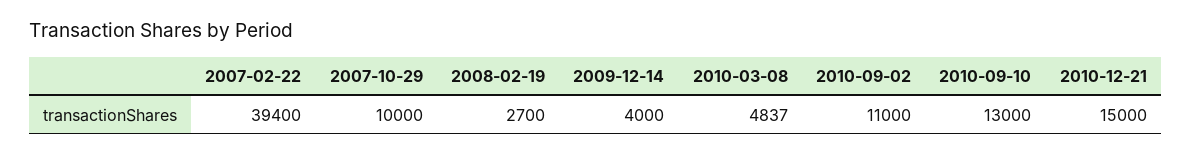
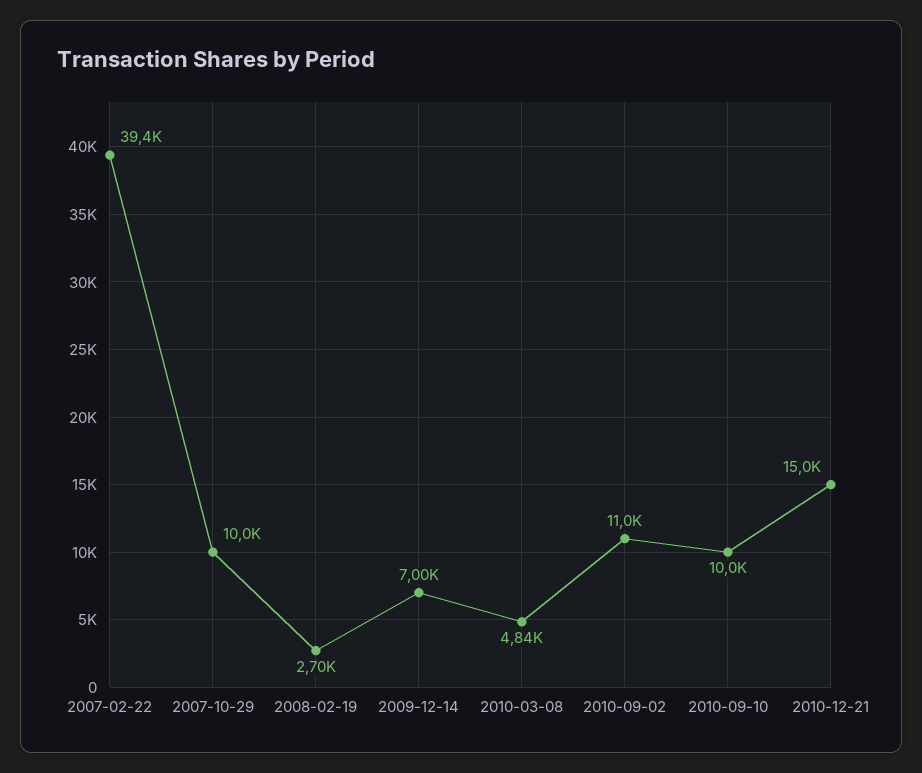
2009-12-14: 4000 -> 7000
2010-09-10: 13000 -> 10000

